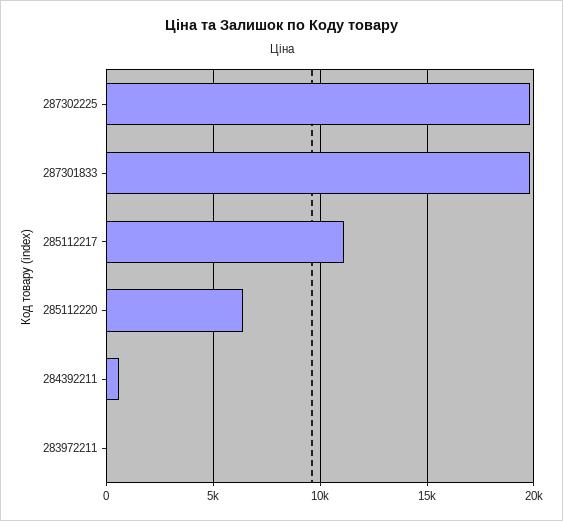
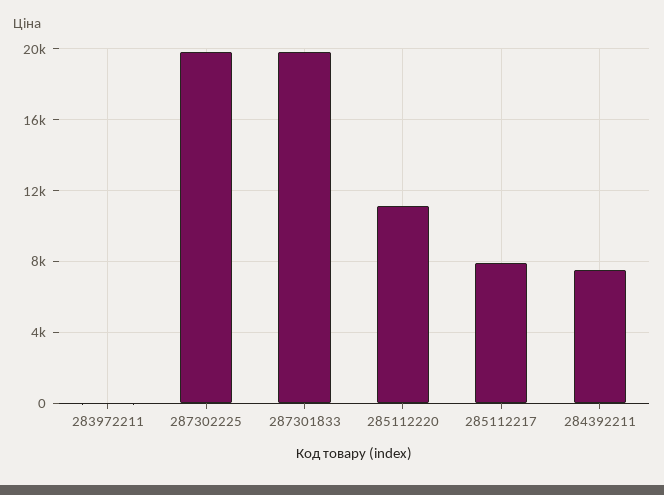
285112217: 11000 -> 8000
285112220: 6500 -> 11000
284392211: 500 -> 7500

